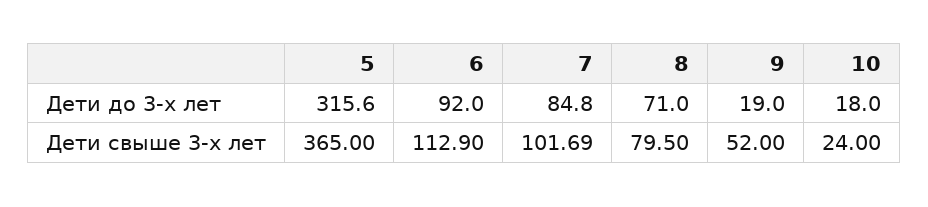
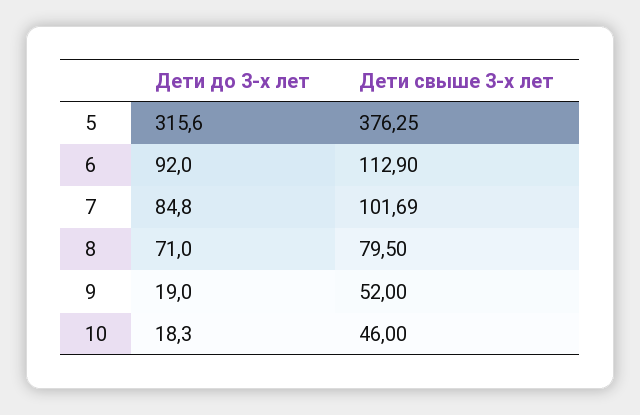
10, Дети до 3-х лет: 18 -> 18.3
5, Дети свыше 3-х лет: 365 -> 376.25
10, Дети свыше 3-х лет: 24 -> 46

